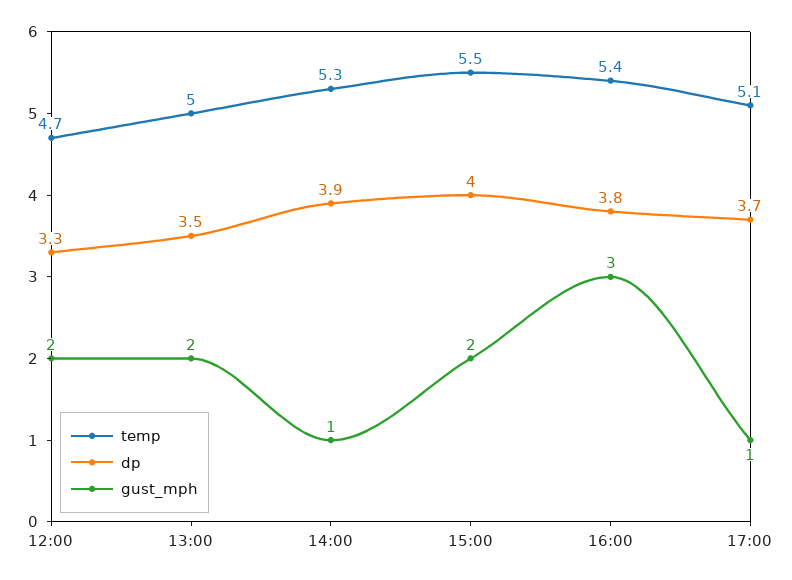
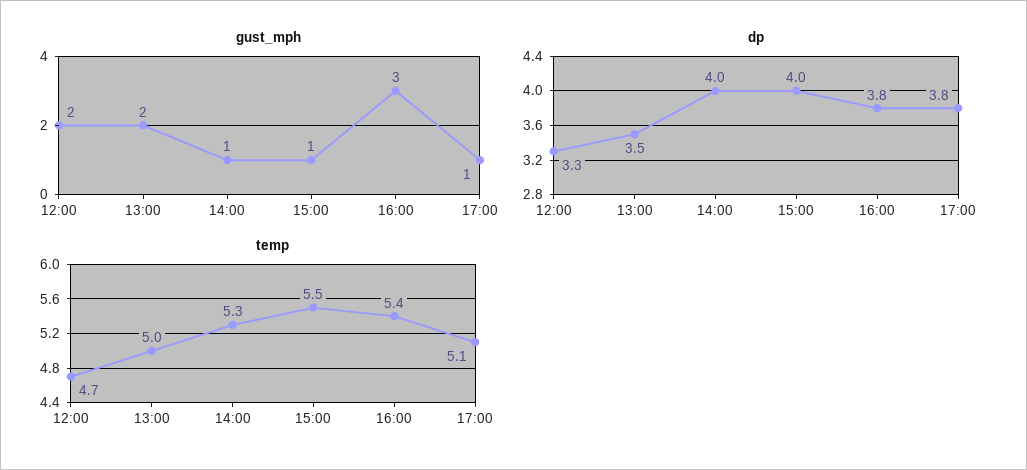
dp, 14:00: 3.9 -> 4
gust_mph, 15:00: 2 -> 1
dp, 17:00: 3.7 -> 3.8

